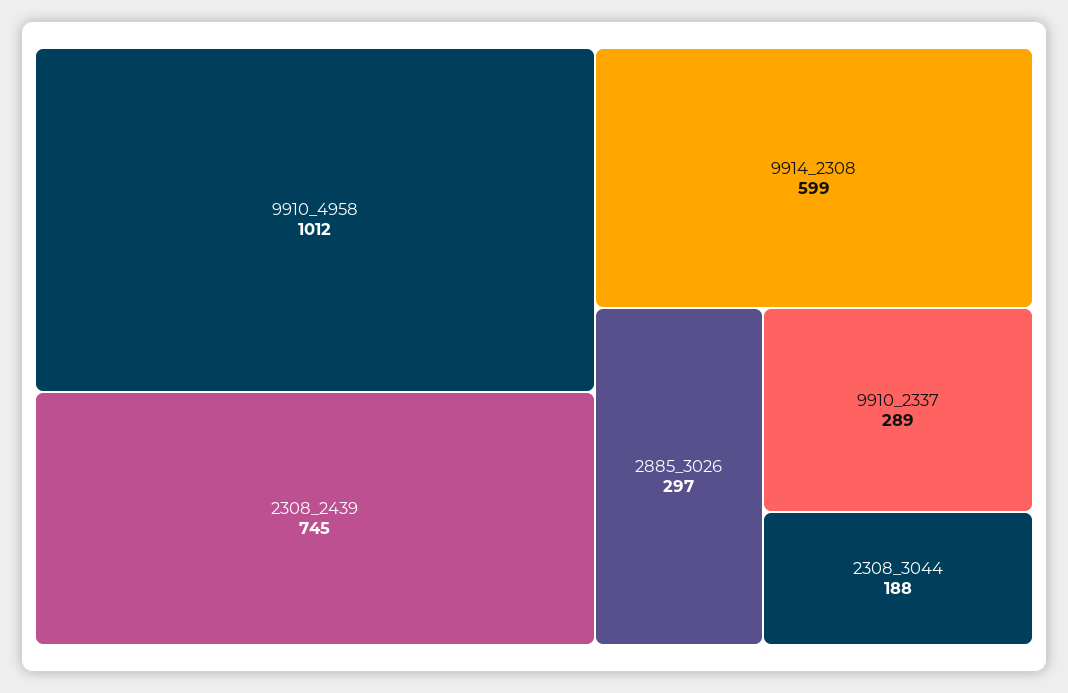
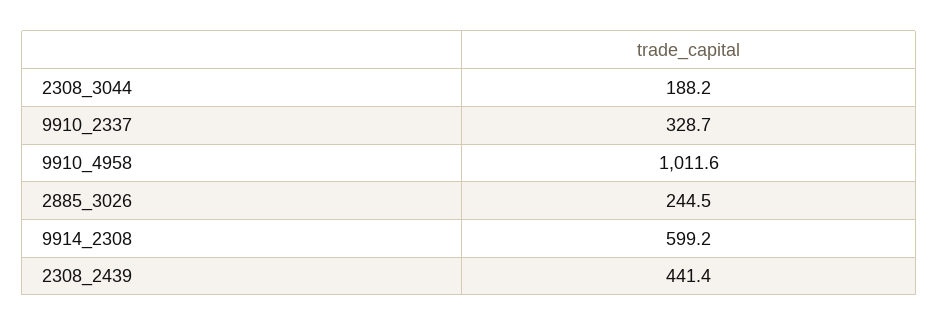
2308_2439: 745 -> 441.4
2885_3026: 297 -> 244.5
9910_2337: 289 -> 328.7

